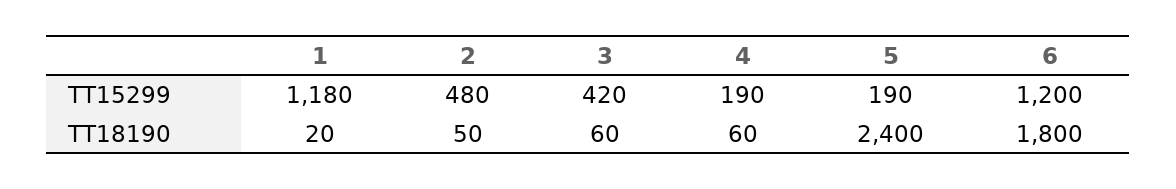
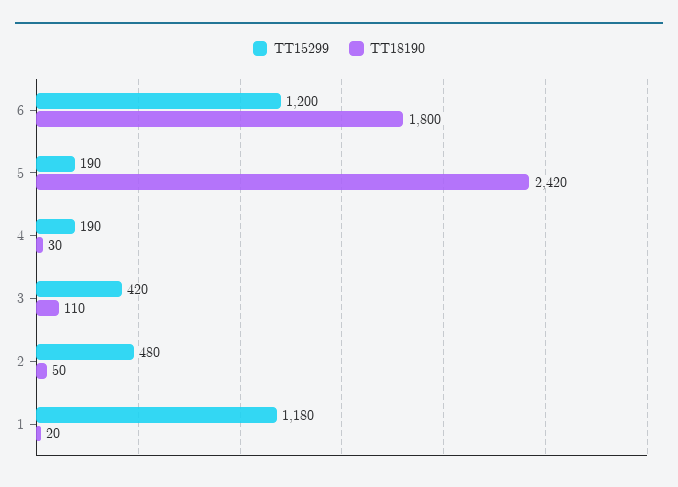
TT18190, 3: 60 -> 110
TT18190, 4: 60 -> 30
TT18190, 5: 2400 -> 2420

